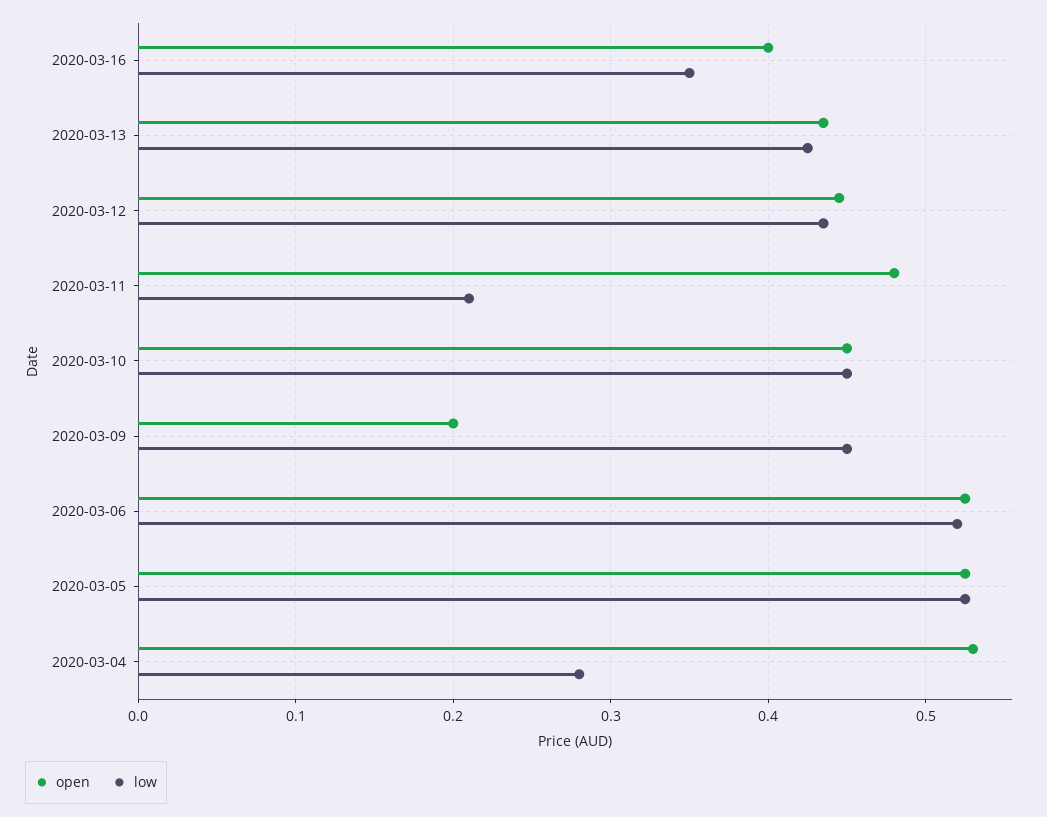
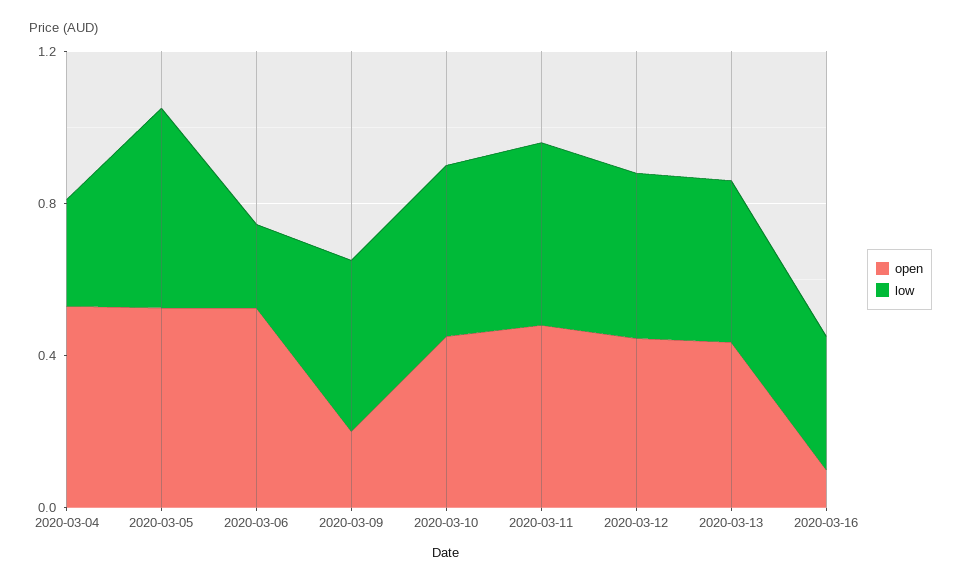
open, 2020-03-16: 0.4 -> 0.1
low, 2020-03-11: 0.21 -> 0.5
low, 2020-03-06: 0.52 -> 0.2

